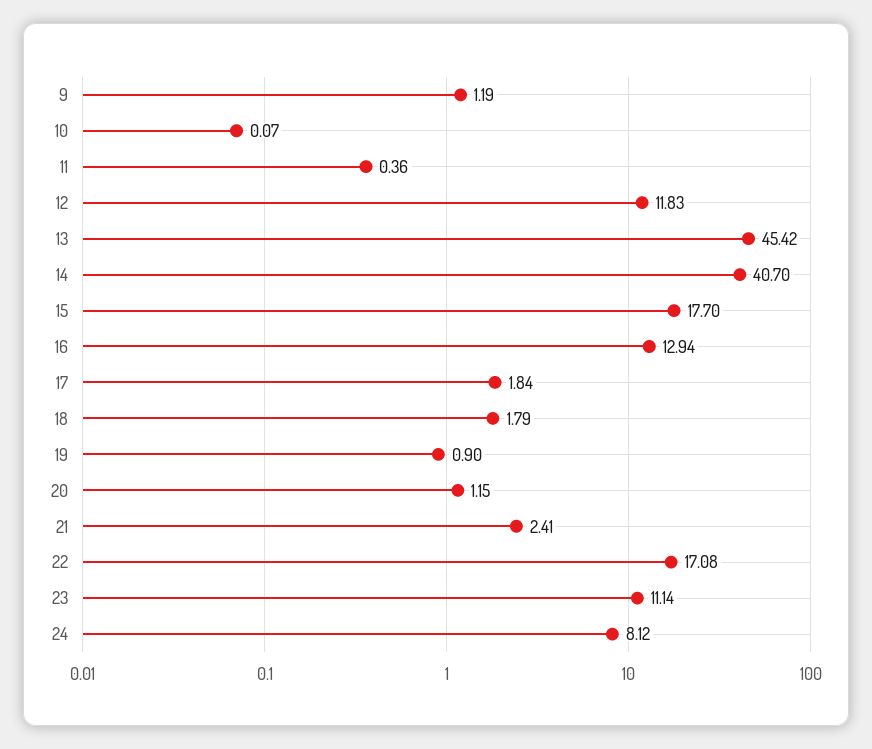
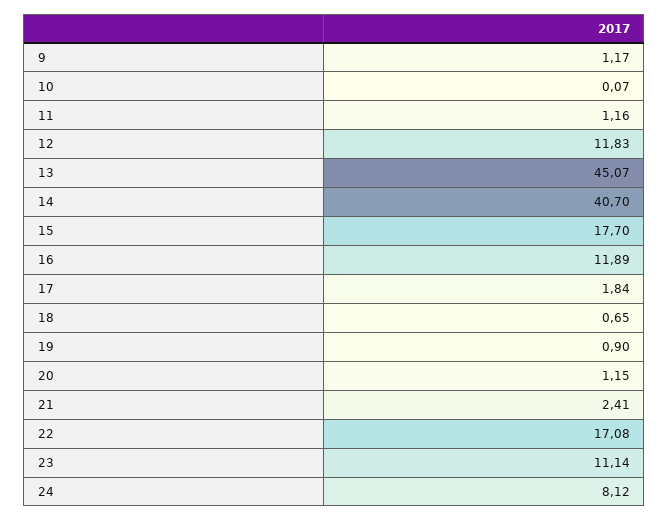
9: 1.19 -> 1.17
11: 0.36 -> 1.16
13: 45.42 -> 45.07
16: 12.94 -> 11.89
18: 1.79 -> 0.65

